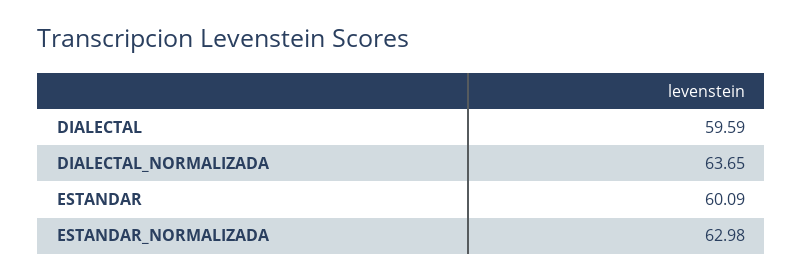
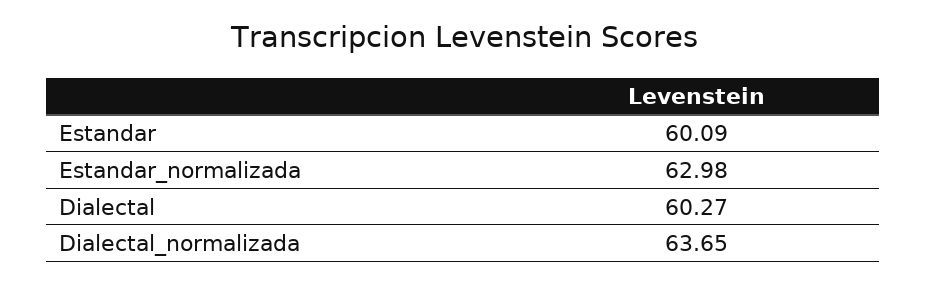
DIALECTAL: 59.59 -> 60.27

